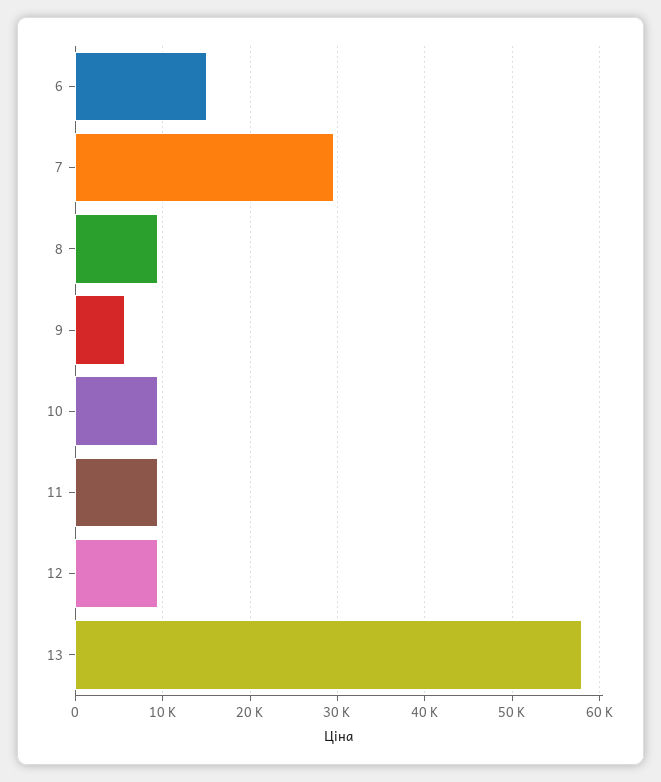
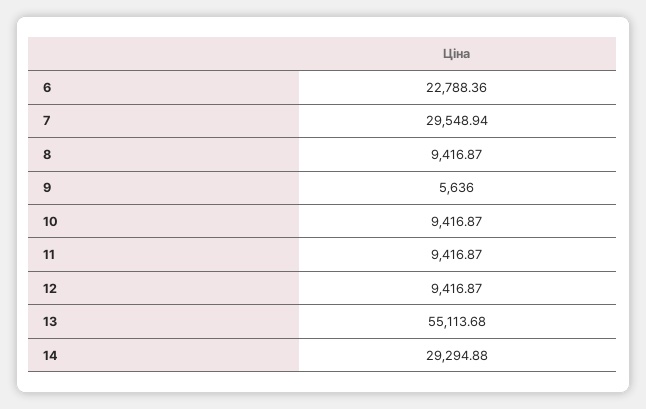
6: 15000 -> 22788.36
13: 58000 -> 55113.68
14: none -> 29294.88

